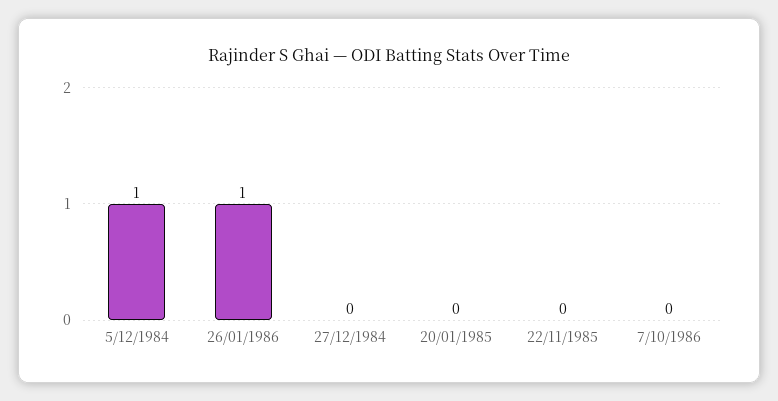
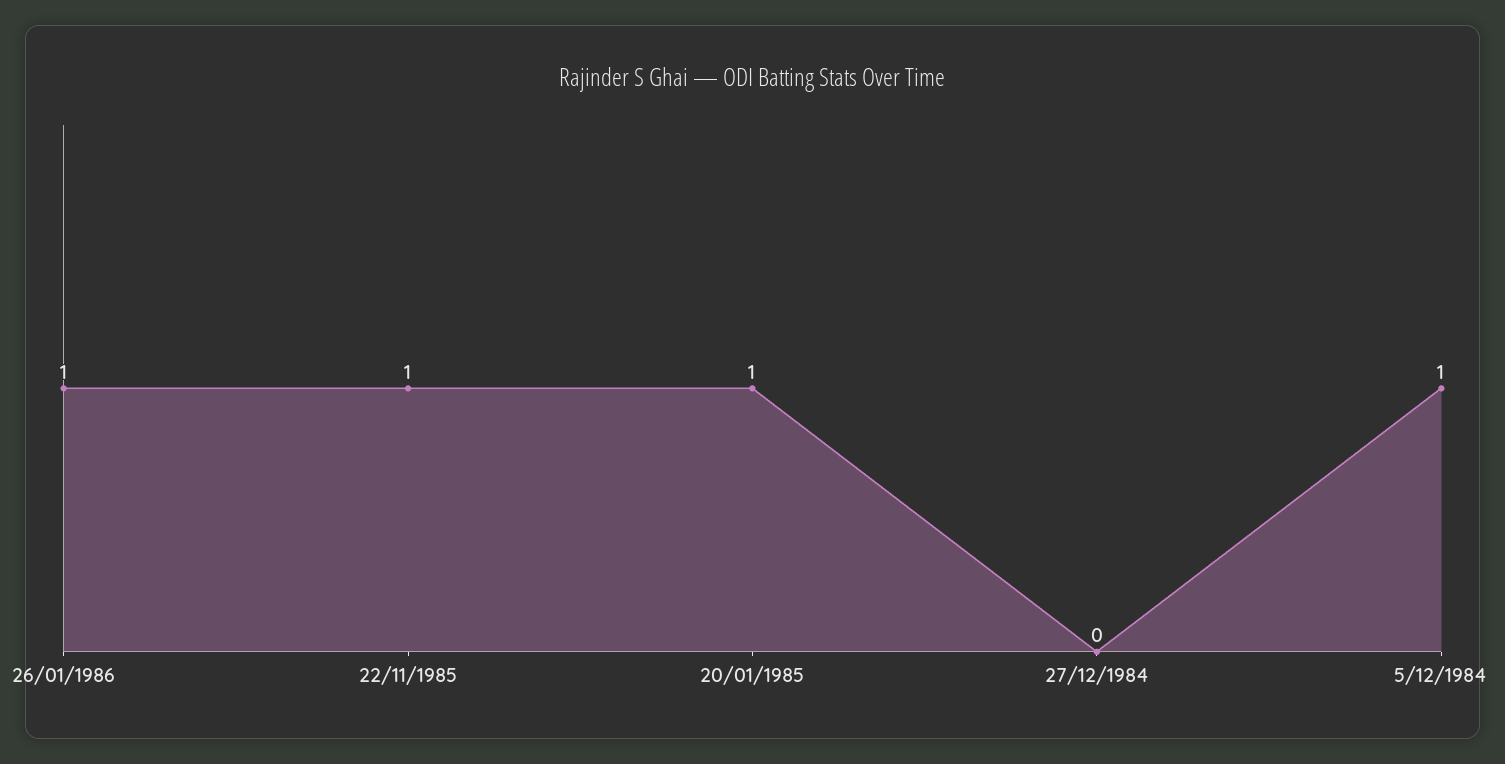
20/01/1985: 0 -> 1
22/11/1985: 0 -> 1
7/10/1986: 0 -> none

